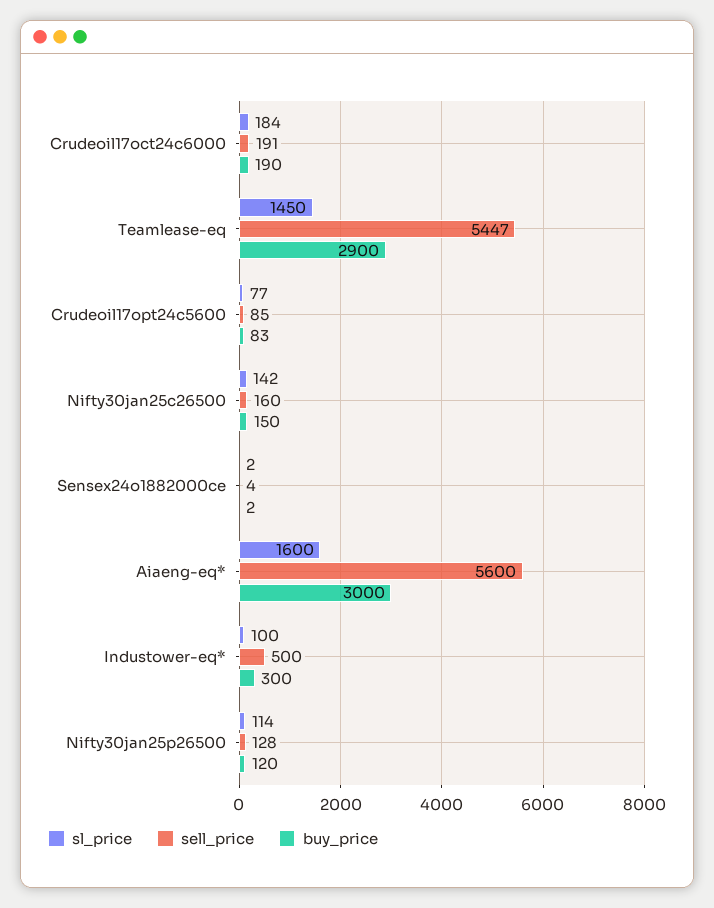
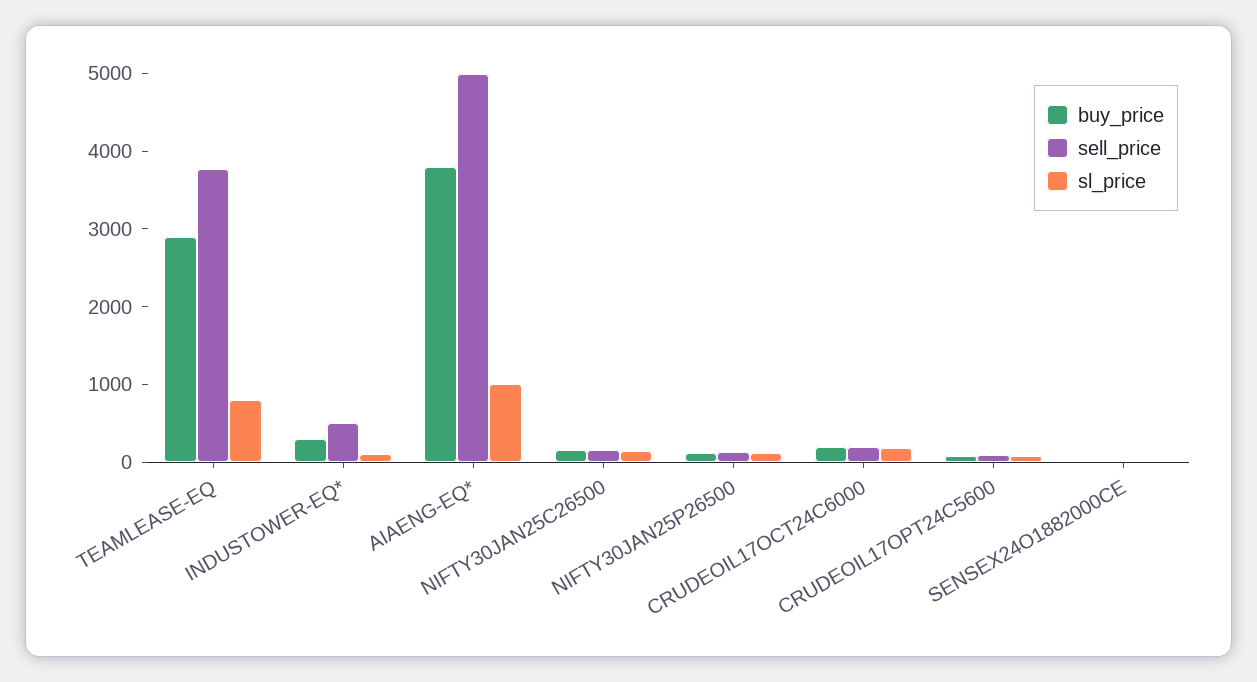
sl_price, Teamlease-eq: 1450 -> 800
sell_price, Teamlease-eq: 5447 -> 3800
sl_price, Aiaeng-eq*: 1600 -> 1000
sell_price, Aiaeng-eq*: 5600 -> 5000
buy_price, Aiaeng-eq*: 3000 -> 3800

